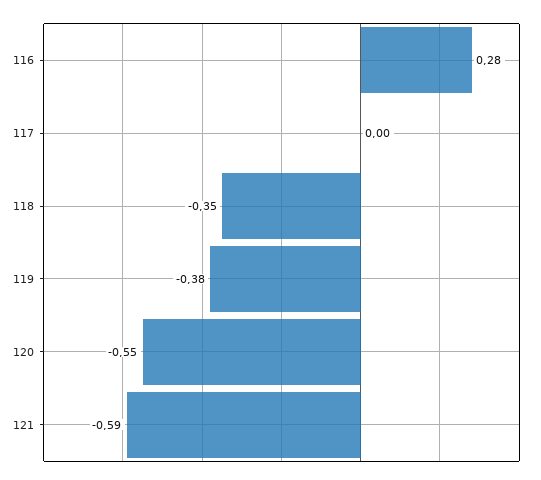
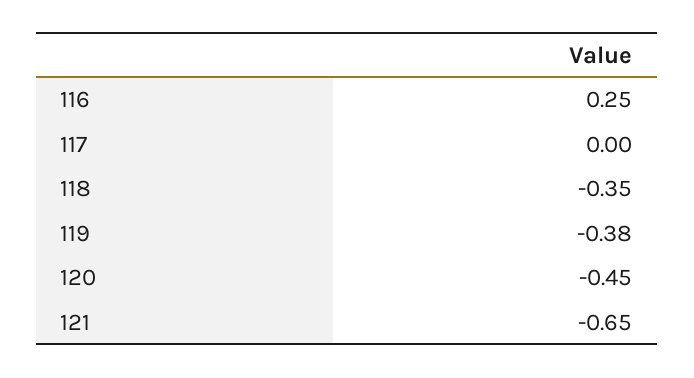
116: 0.28 -> 0.25
120: -0.55 -> -0.45
121: -0.59 -> -0.65

